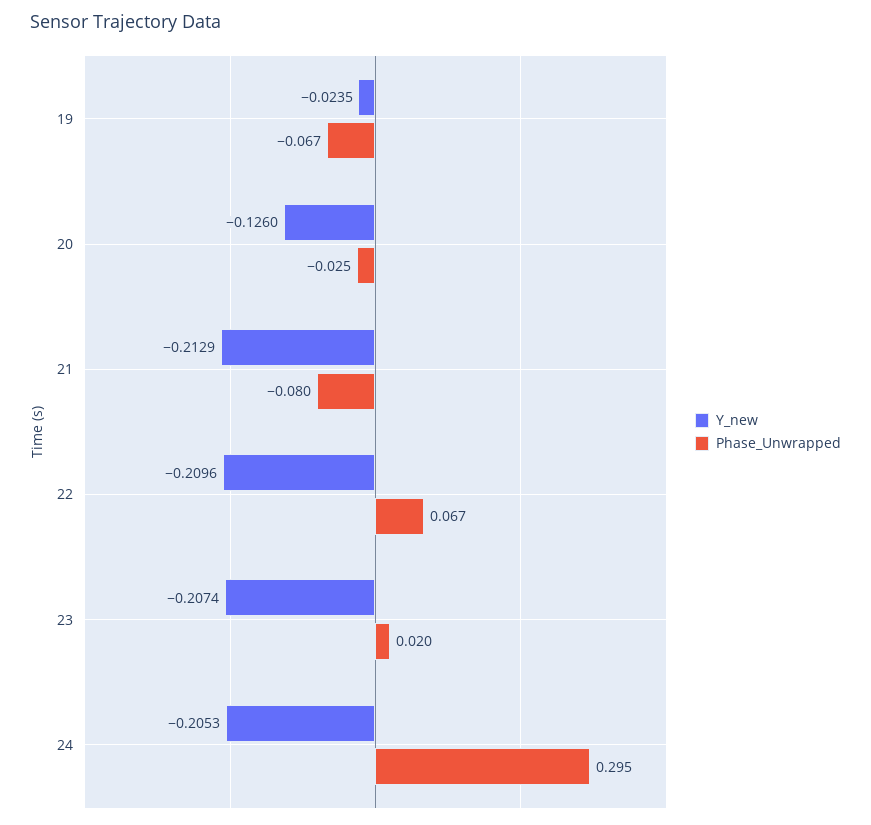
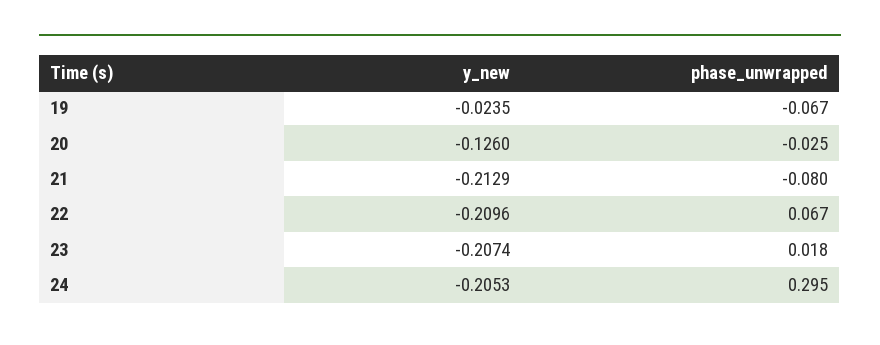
Phase_Unwrapped, 23: 0.02 -> 0.018

